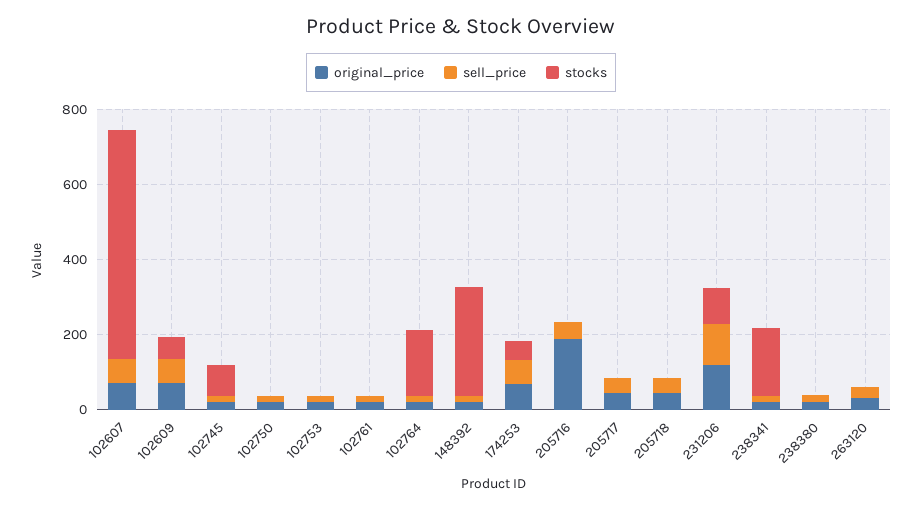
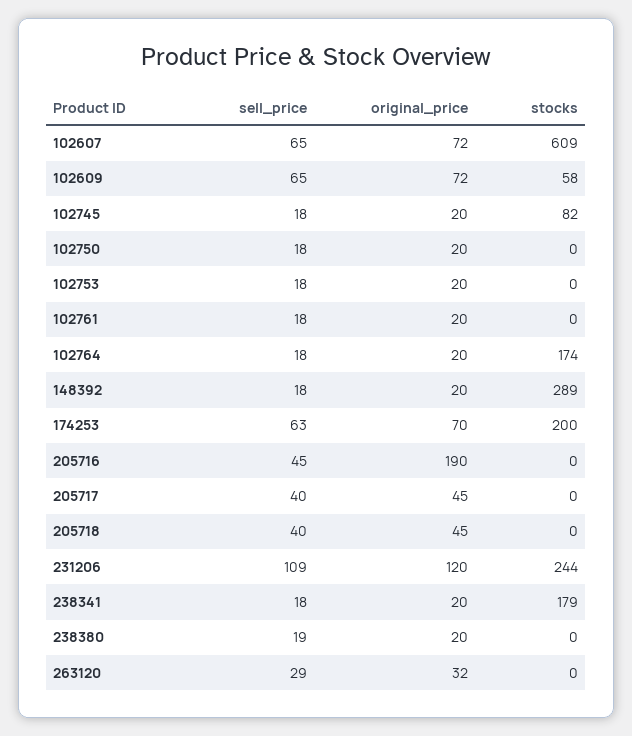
stocks, 174253: 50 -> 200
stocks, 231206: 100 -> 244

